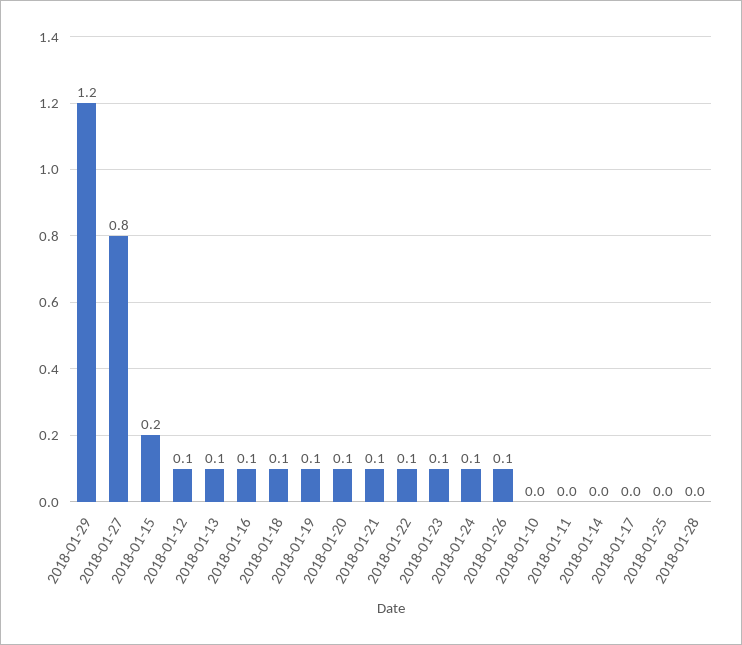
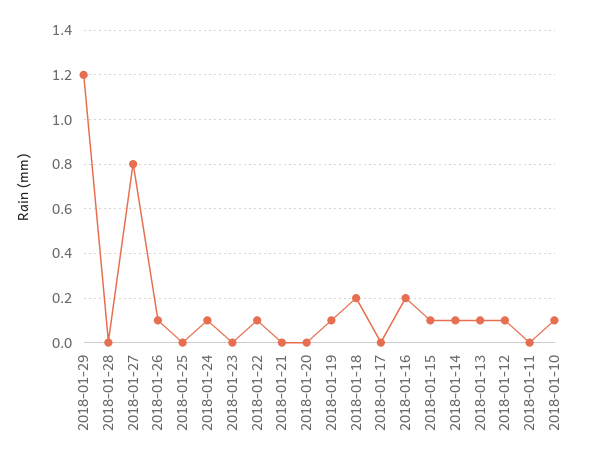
2018-01-15: 0.2 -> 0.1
2018-01-16: 0.1 -> 0.2
2018-01-18: 0.1 -> 0.2
2018-01-20: 0.1 -> 0
2018-01-21: 0.1 -> 0
2018-01-23: 0.1 -> 0
2018-01-10: 0 -> 0.1
2018-01-14: 0 -> 0.1

